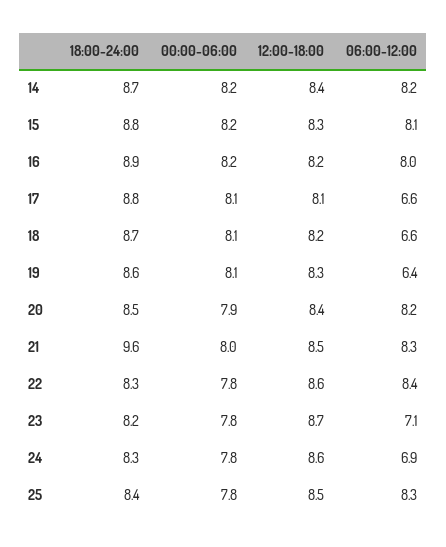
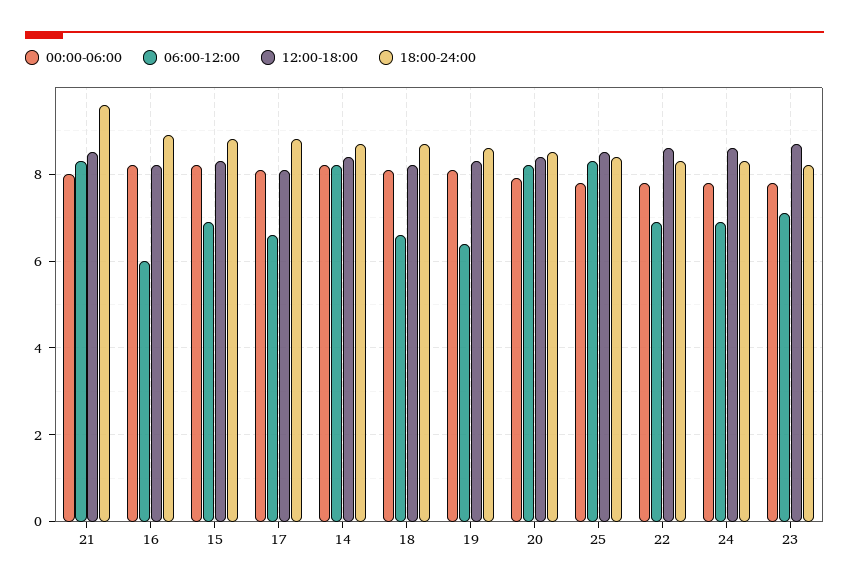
06:00-12:00, 15: 8.1 -> 7
06:00-12:00, 16: 8 -> 6
06:00-12:00, 22: 8.4 -> 7

